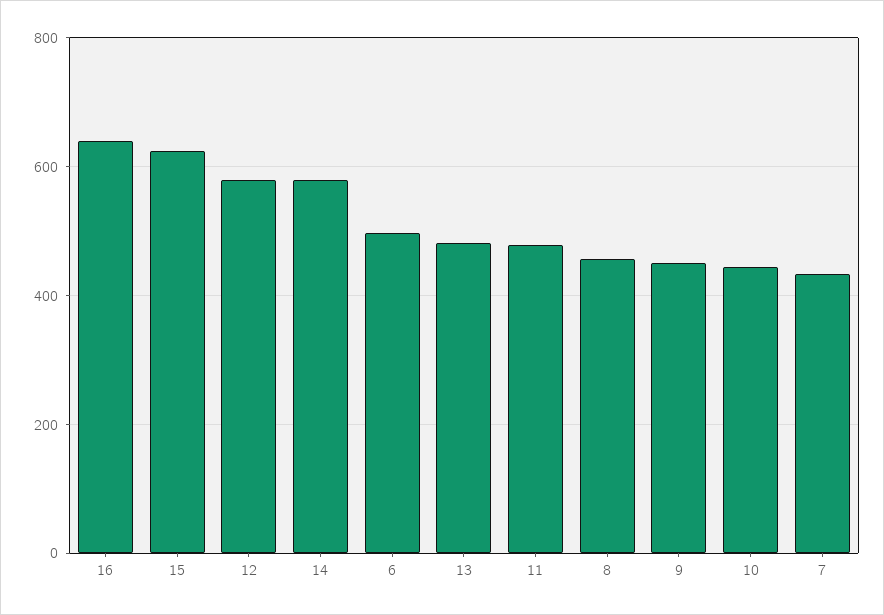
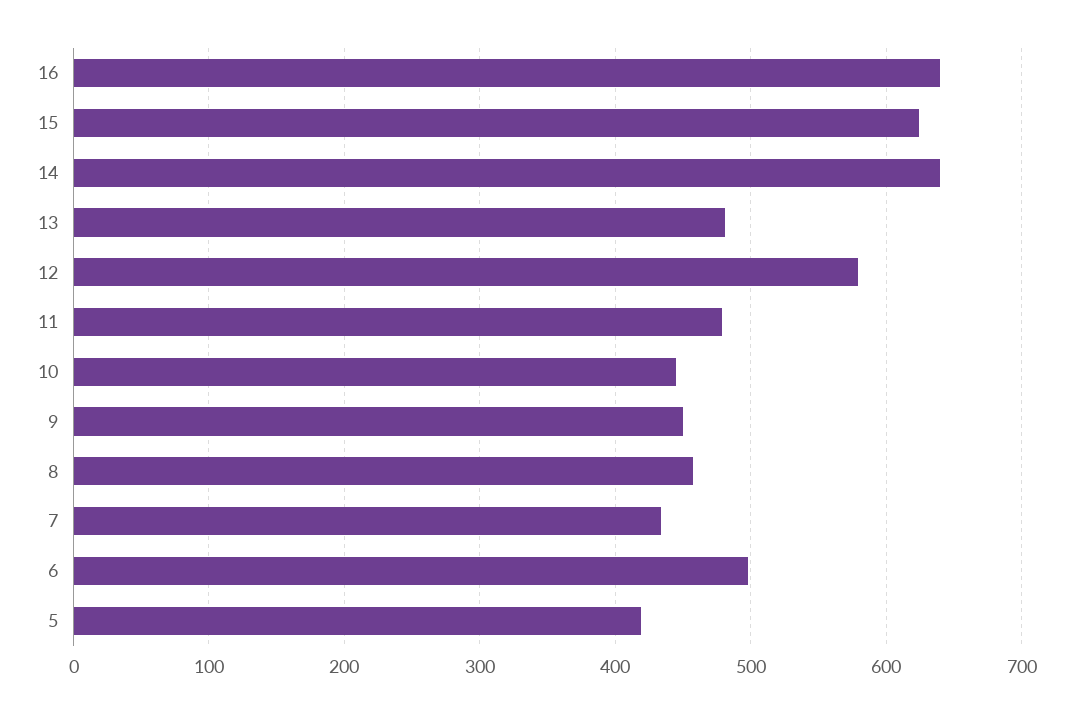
14: 580 -> 640
5: none -> 420

